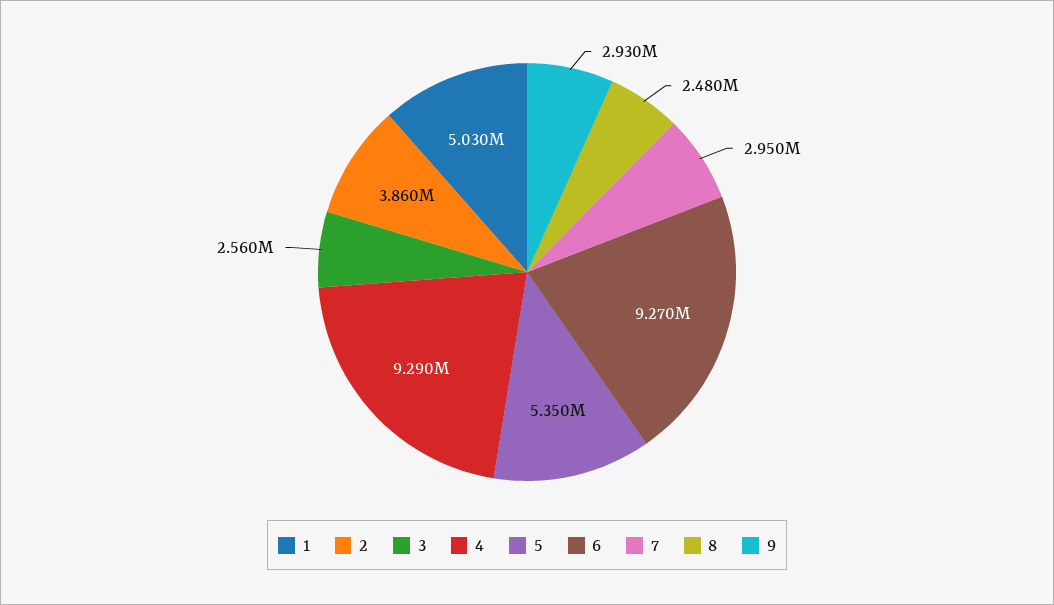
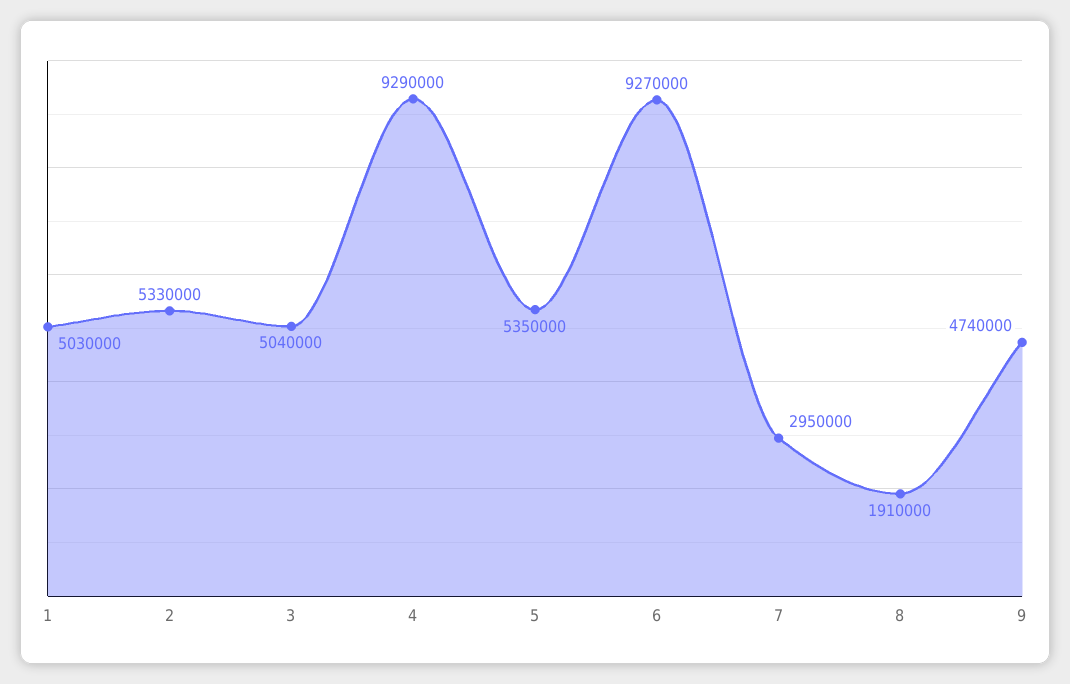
2: 3860000 -> 5330000
3: 2560000 -> 5040000
8: 2480000 -> 1910000
9: 2930000 -> 4740000

